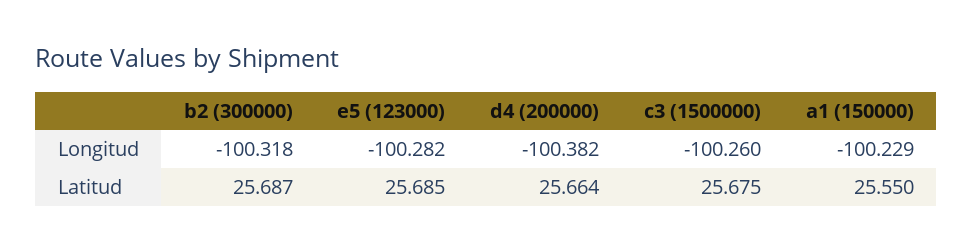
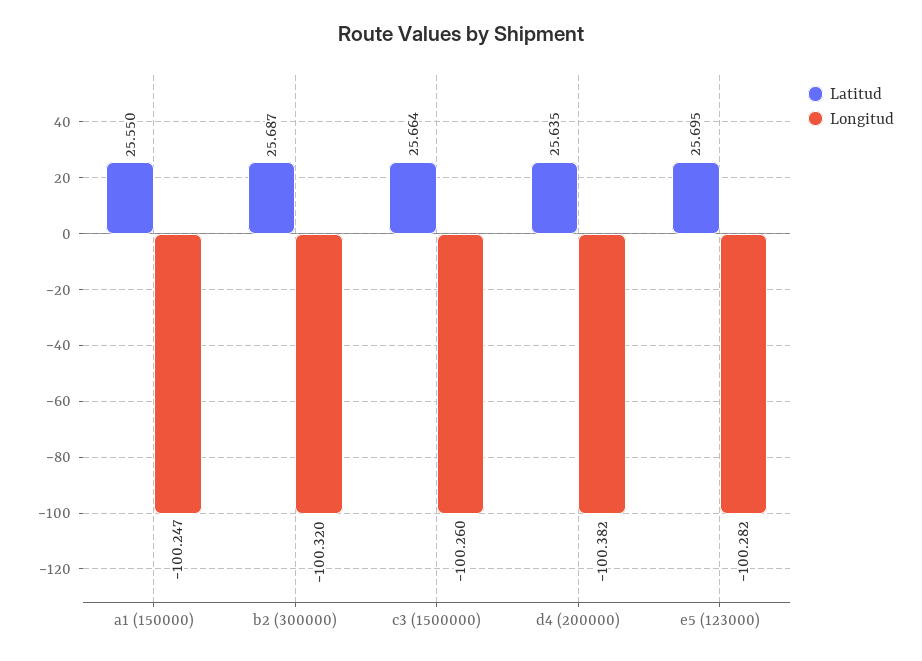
Longitud, b2 (300000): -100.318 -> -100.32
Longitud, a1 (150000): -100.229 -> -100.247
Latitud, e5 (123000): 25.685 -> 25.695
Latitud, d4 (200000): 25.664 -> 25.635
Latitud, c3 (1500000): 25.675 -> 25.664

